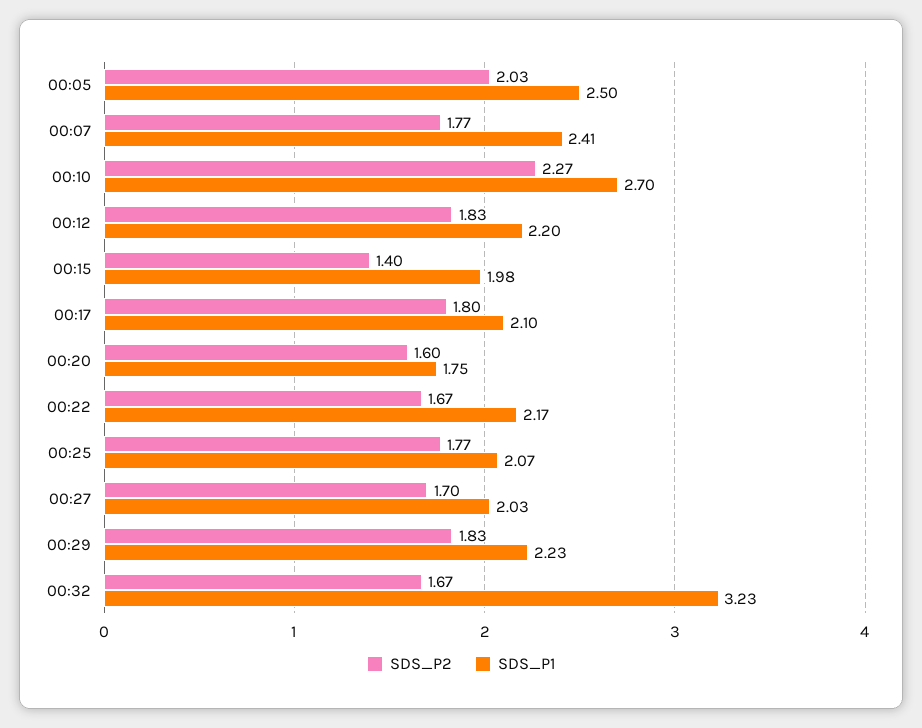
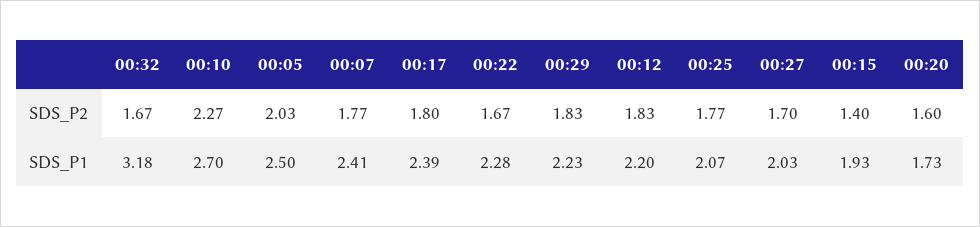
SDS_P1, 00:15: 1.98 -> 1.93
SDS_P1, 00:17: 2.1 -> 2.39
SDS_P1, 00:20: 1.75 -> 1.73
SDS_P1, 00:22: 2.17 -> 2.28
SDS_P1, 00:32: 3.23 -> 3.18

